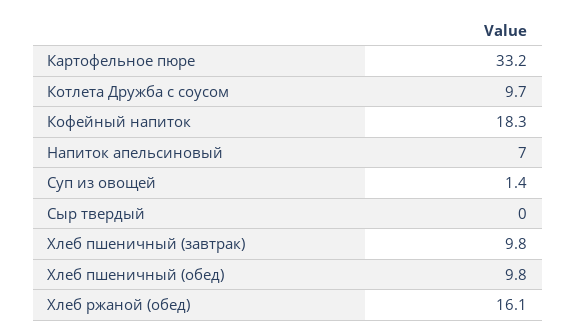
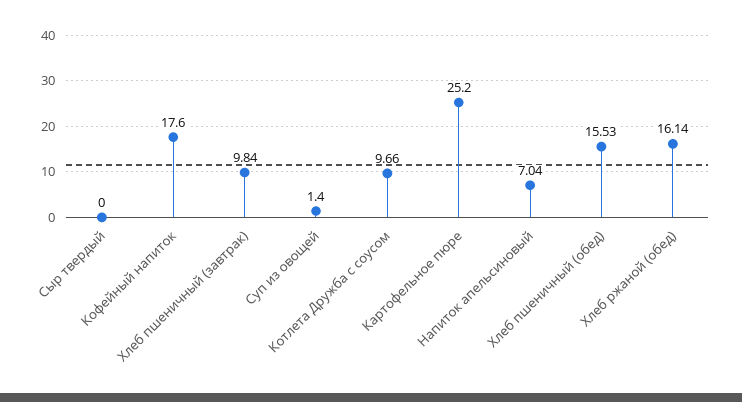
Картофельное пюре: 33.2 -> 25.2
Кофейный напиток: 18.3 -> 17.6
Хлеб пшеничный (обед): 9.8 -> 15.53

